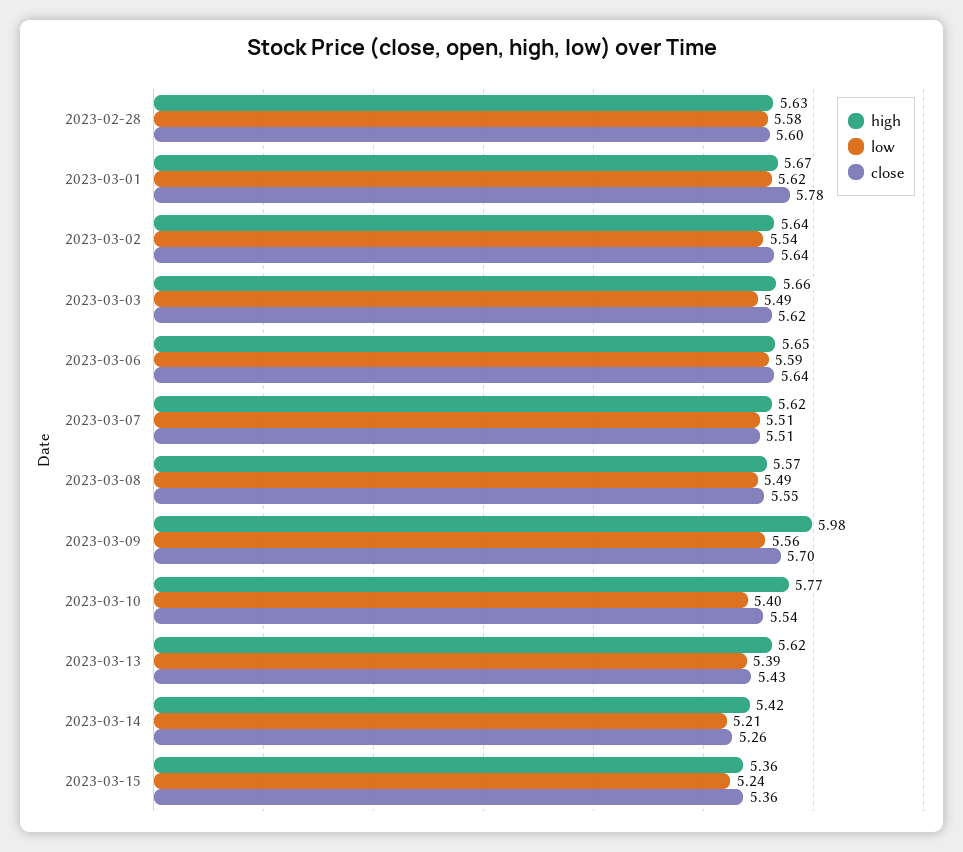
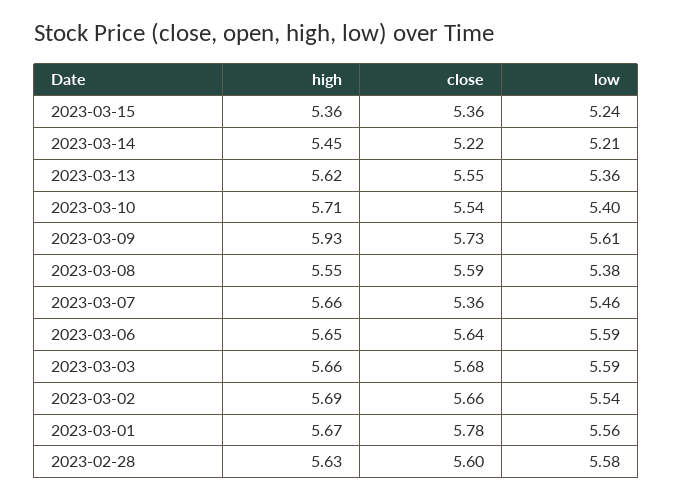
low, 2023-03-01: 5.62 -> 5.56
high, 2023-03-02: 5.64 -> 5.69
close, 2023-03-02: 5.64 -> 5.66
low, 2023-03-03: 5.49 -> 5.59
close, 2023-03-03: 5.62 -> 5.68
high, 2023-03-07: 5.62 -> 5.66
low, 2023-03-07: 5.51 -> 5.46
close, 2023-03-07: 5.51 -> 5.36
high, 2023-03-08: 5.57 -> 5.55
low, 2023-03-08: 5.49 -> 5.38
close, 2023-03-08: 5.55 -> 5.59
high, 2023-03-09: 5.98 -> 5.93
low, 2023-03-09: 5.56 -> 5.61
close, 2023-03-09: 5.7 -> 5.73
high, 2023-03-10: 5.77 -> 5.71
low, 2023-03-13: 5.39 -> 5.36
close, 2023-03-13: 5.43 -> 5.55
high, 2023-03-14: 5.42 -> 5.45
close, 2023-03-14: 5.26 -> 5.22

